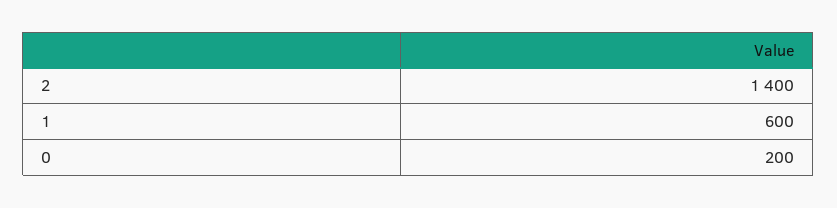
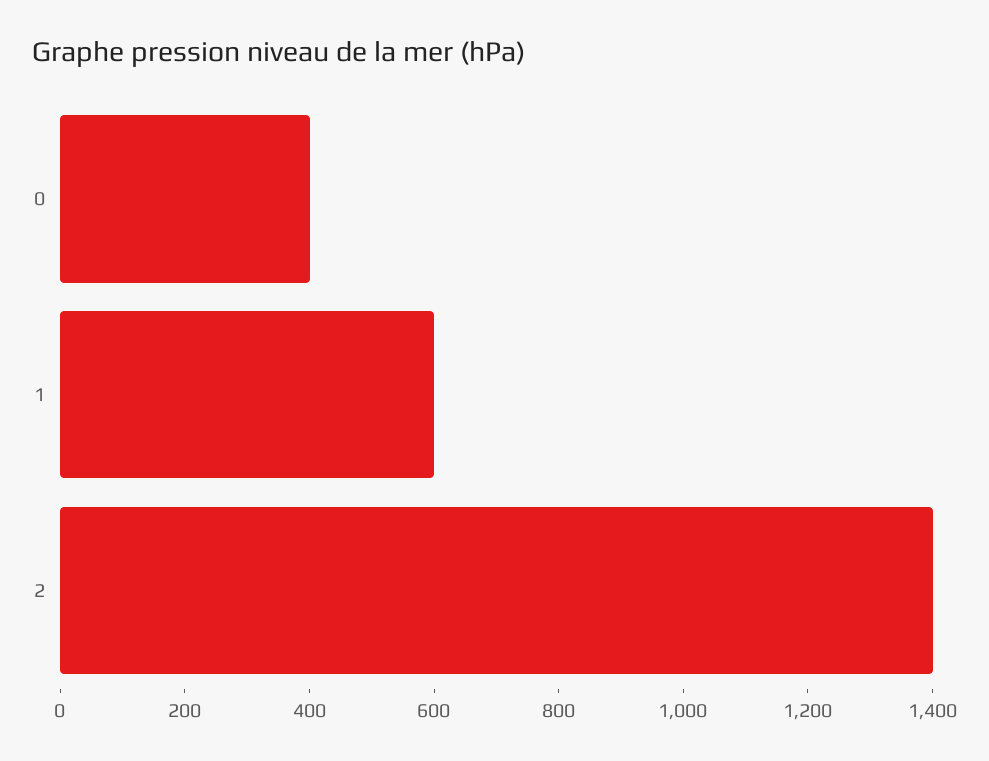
0: 200 -> 400

